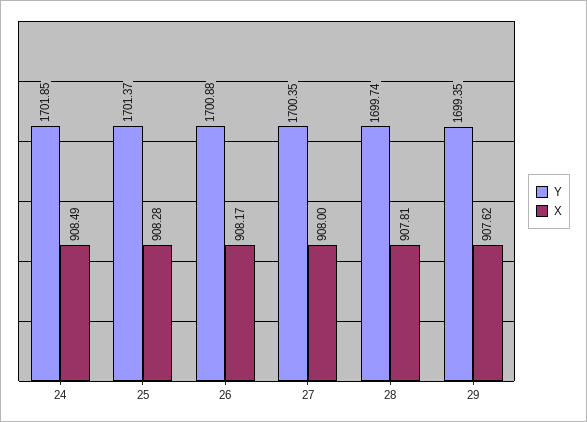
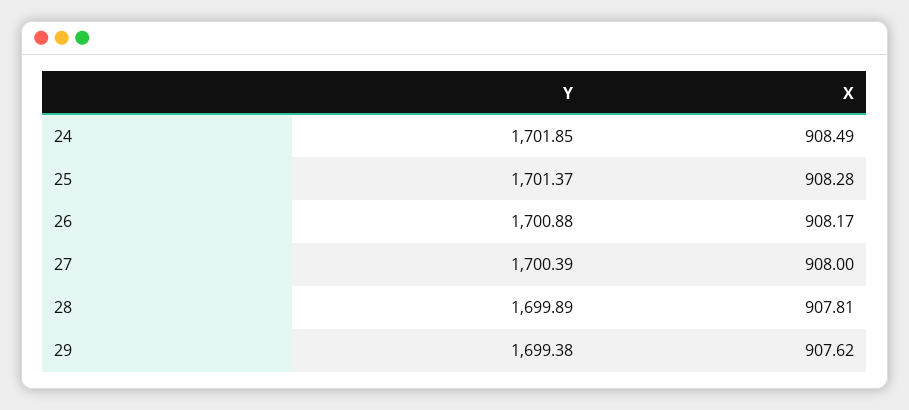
Y, 27: 1700.35 -> 1700.39
Y, 28: 1699.74 -> 1699.89
Y, 29: 1699.35 -> 1699.38

